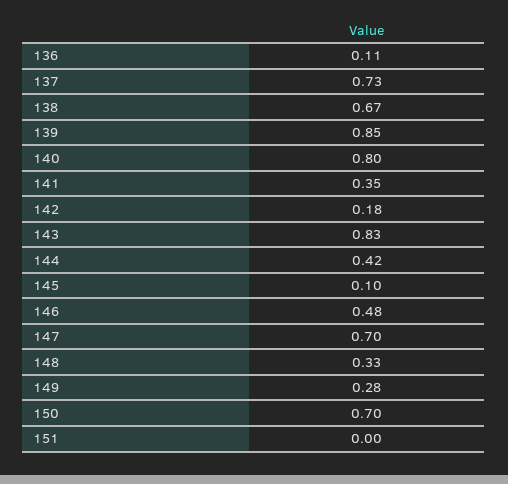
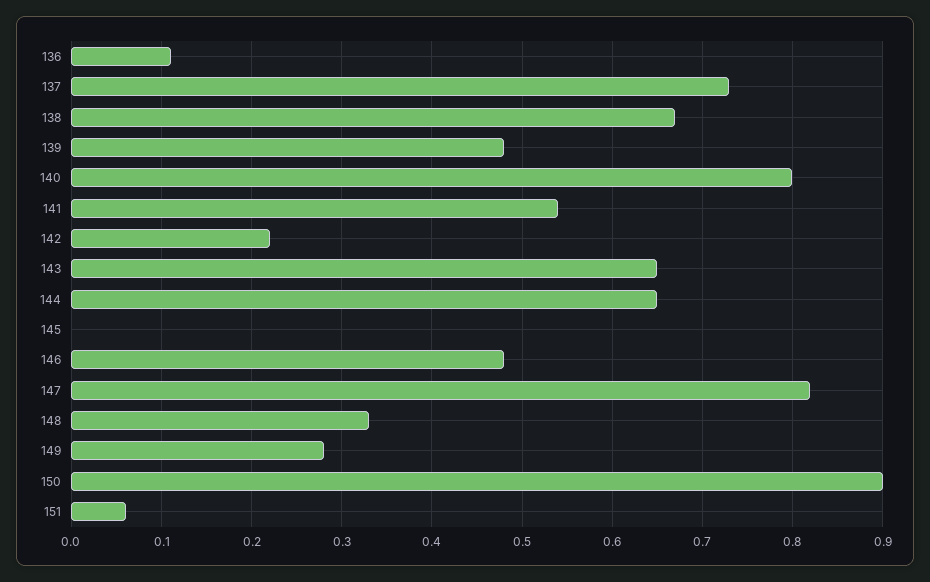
139: 0.85 -> 0.48
141: 0.35 -> 0.54
142: 0.18 -> 0.22
143: 0.83 -> 0.65
144: 0.42 -> 0.65
145: 0.1 -> 0
147: 0.7 -> 0.82
150: 0.7 -> 0.9
151: 0 -> 0.06

